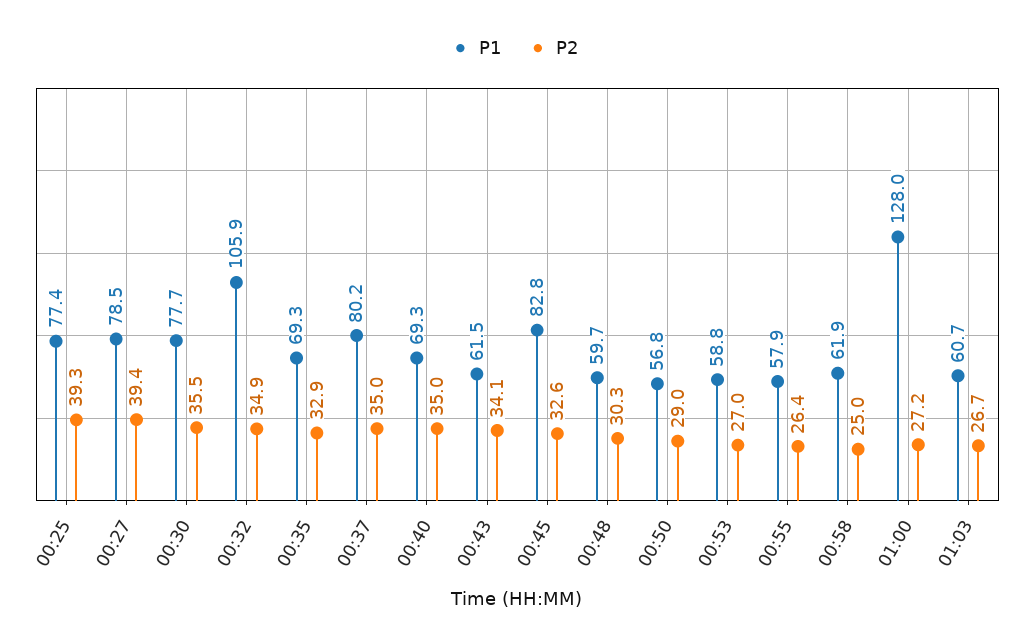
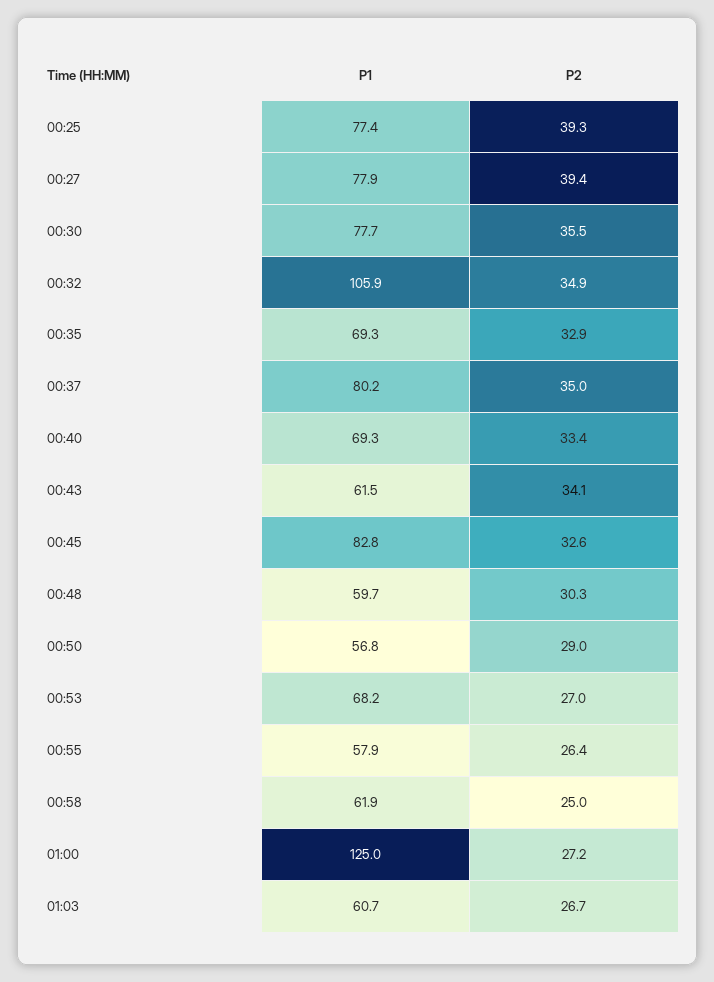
P1, 00:27: 78.5 -> 77.9
P2, 00:40: 35 -> 33.4
P1, 00:53: 58.8 -> 68.2
P1, 01:00: 128 -> 125

